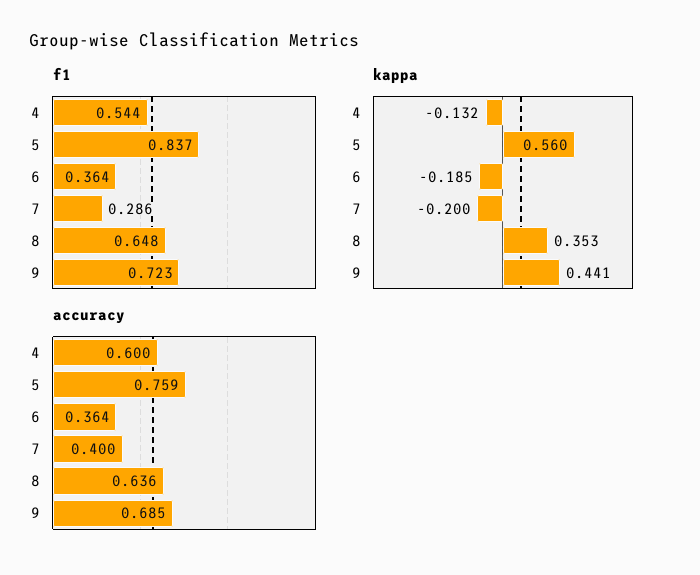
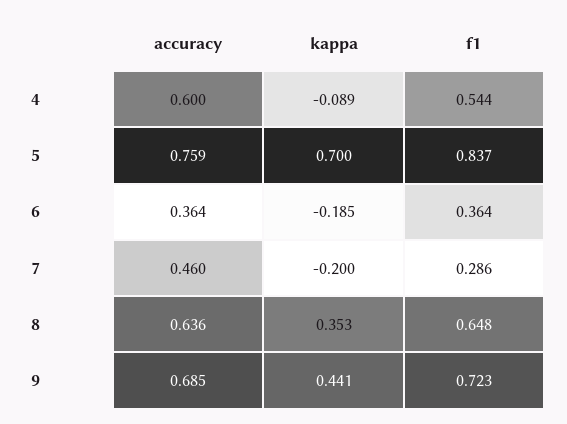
kappa, 4: -0.132 -> -0.089
kappa, 5: 0.56 -> 0.7
accuracy, 7: 0.4 -> 0.46

